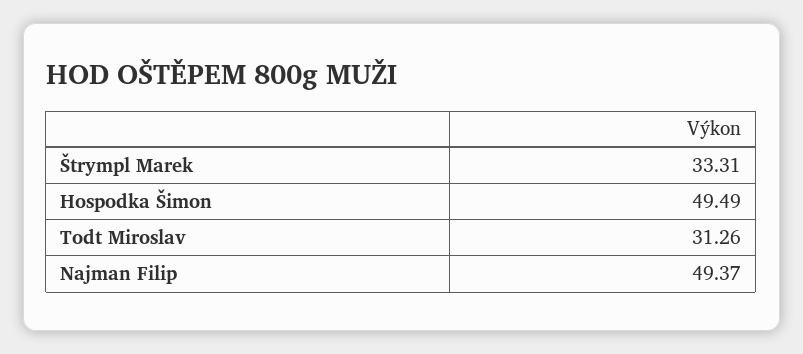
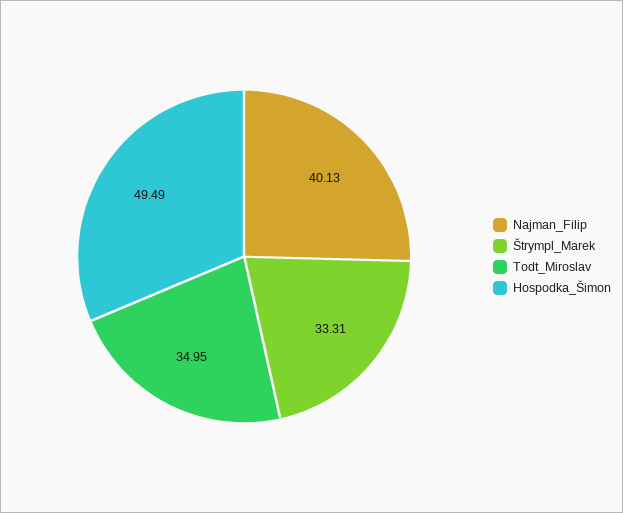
Todt Miroslav: 31.26 -> 34.95
Najman Filip: 49.37 -> 40.13

